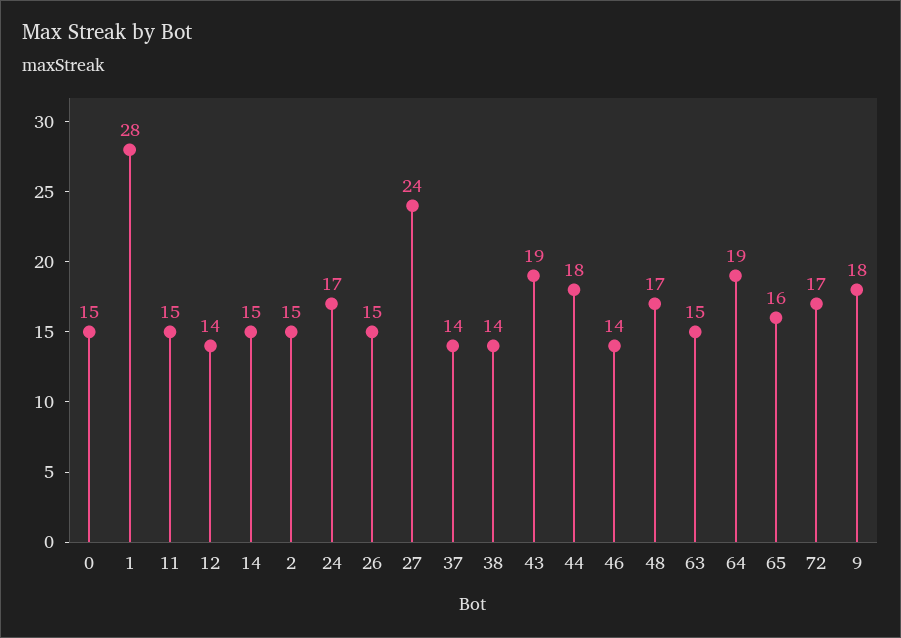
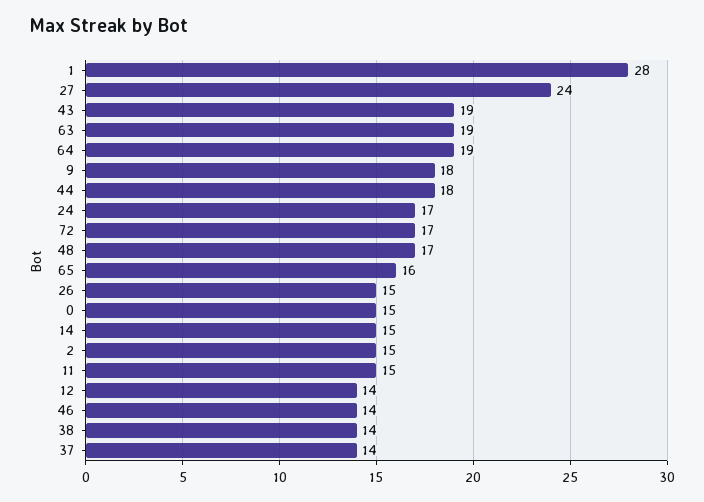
63: 15 -> 19

